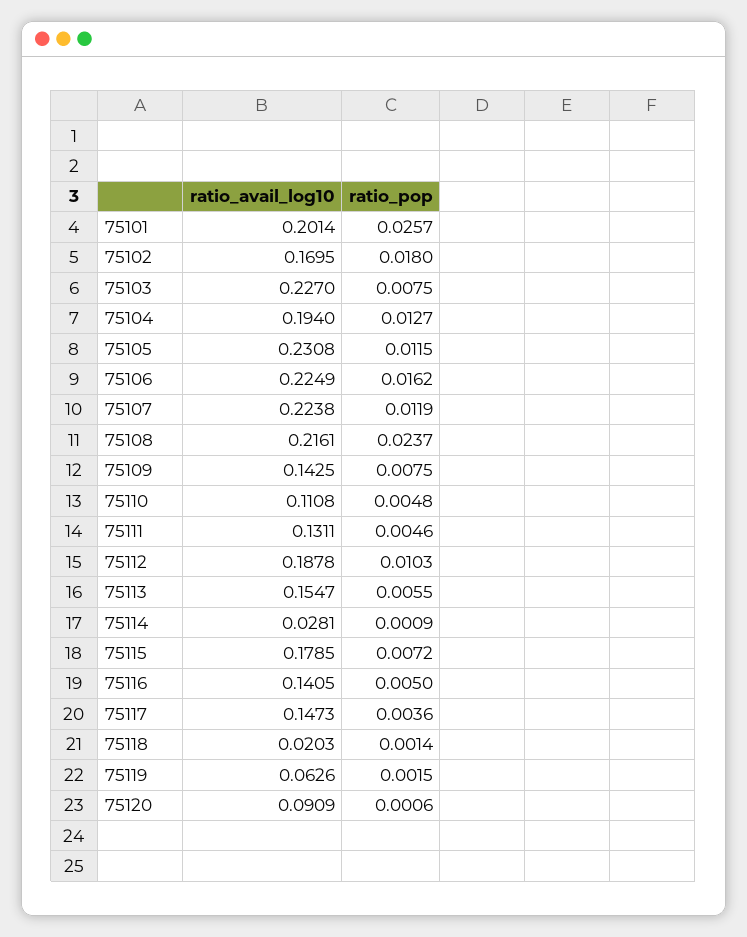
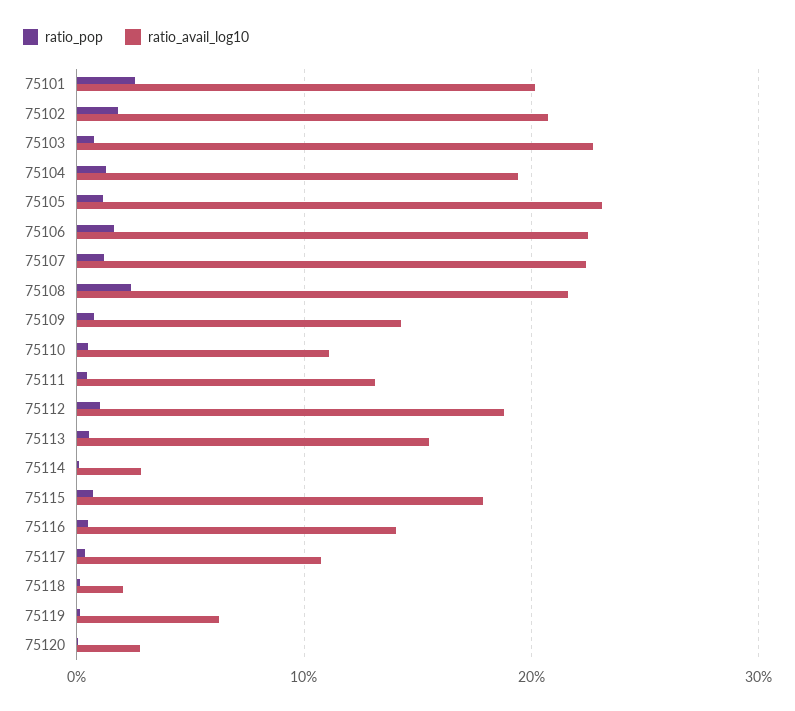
ratio_avail_log10, 75102: 0.1695 -> 0.21
ratio_avail_log10, 75117: 0.1473 -> 0.11
ratio_avail_log10, 75120: 0.0909 -> 0.03

